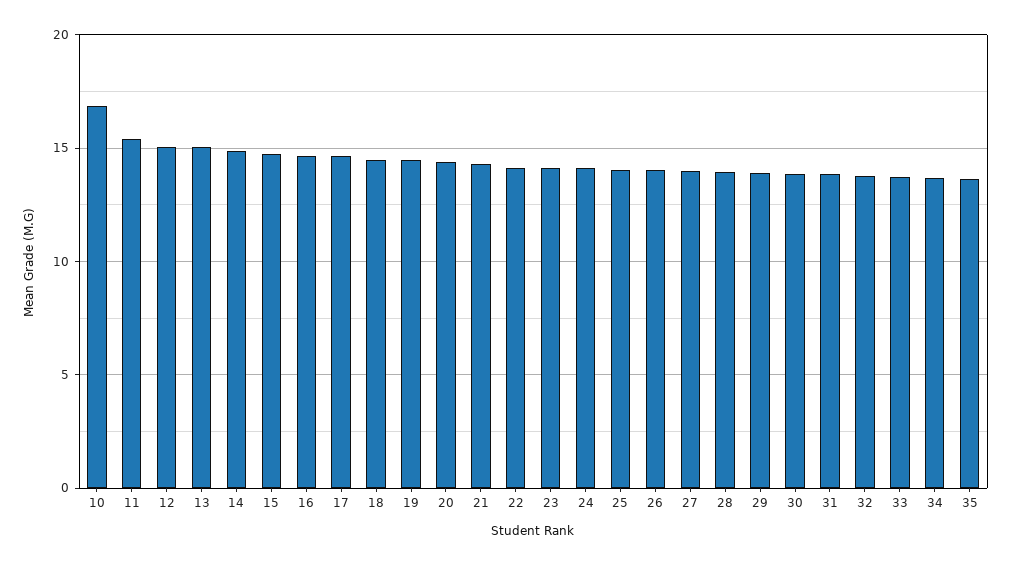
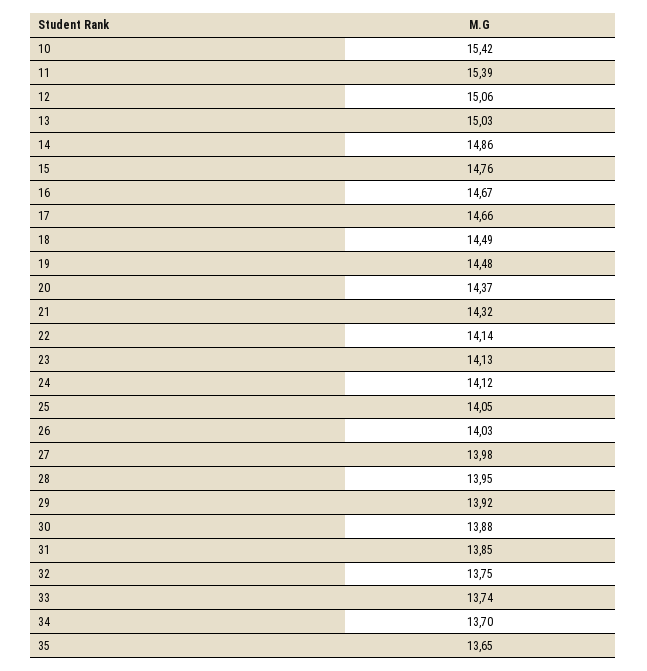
10: 17 -> 15.42

